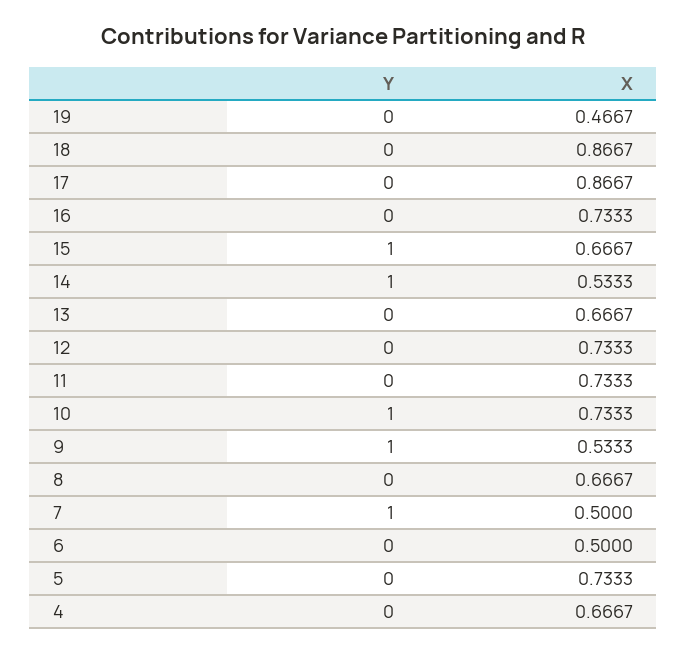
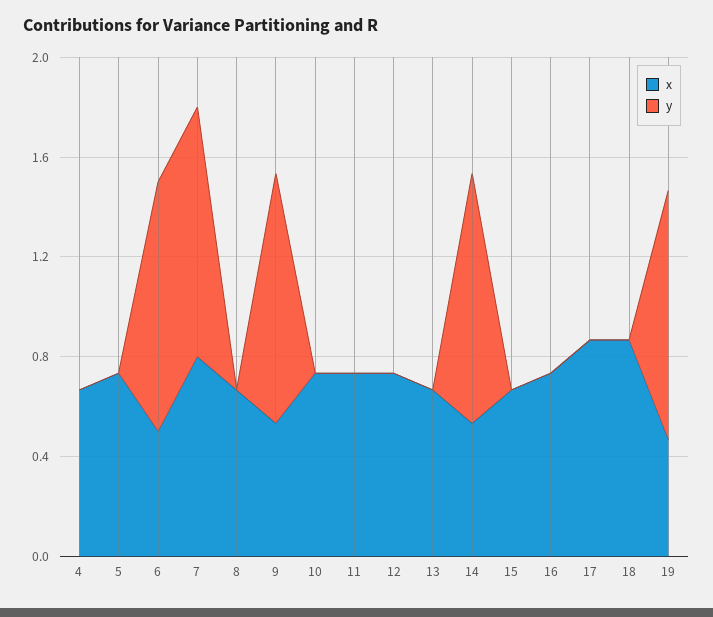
Y, 19: 0 -> 1
Y, 15: 1 -> 0
Y, 10: 1 -> 0
X, 7: 0.5 -> 0.8
Y, 6: 0 -> 1

